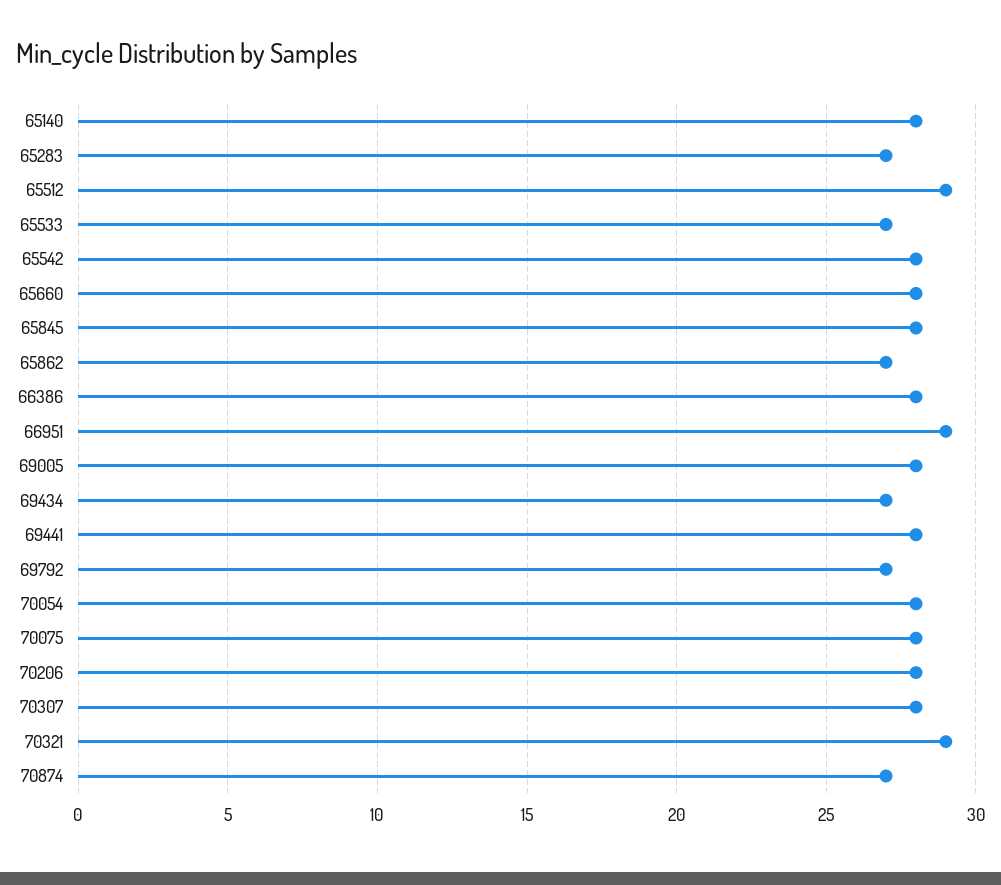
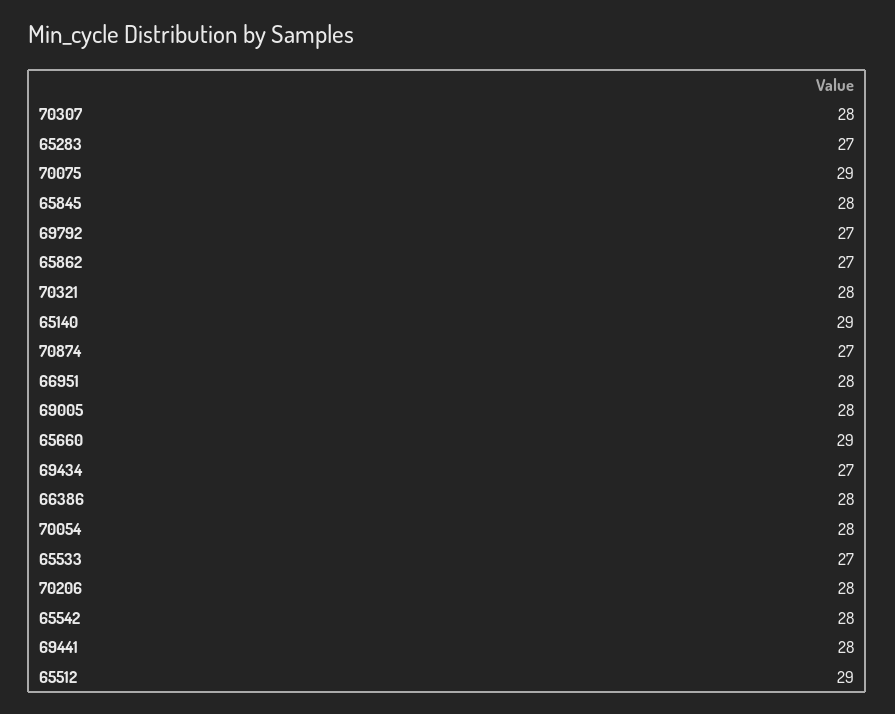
65140: 28 -> 29
65660: 28 -> 29
66951: 29 -> 28
70075: 28 -> 29
70321: 29 -> 28

